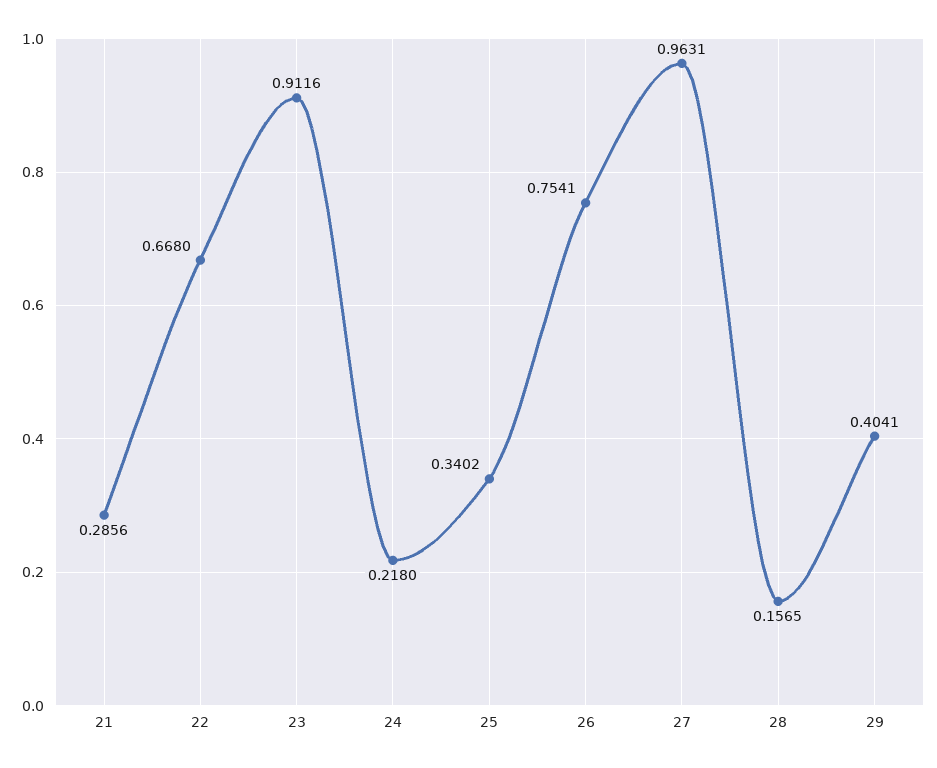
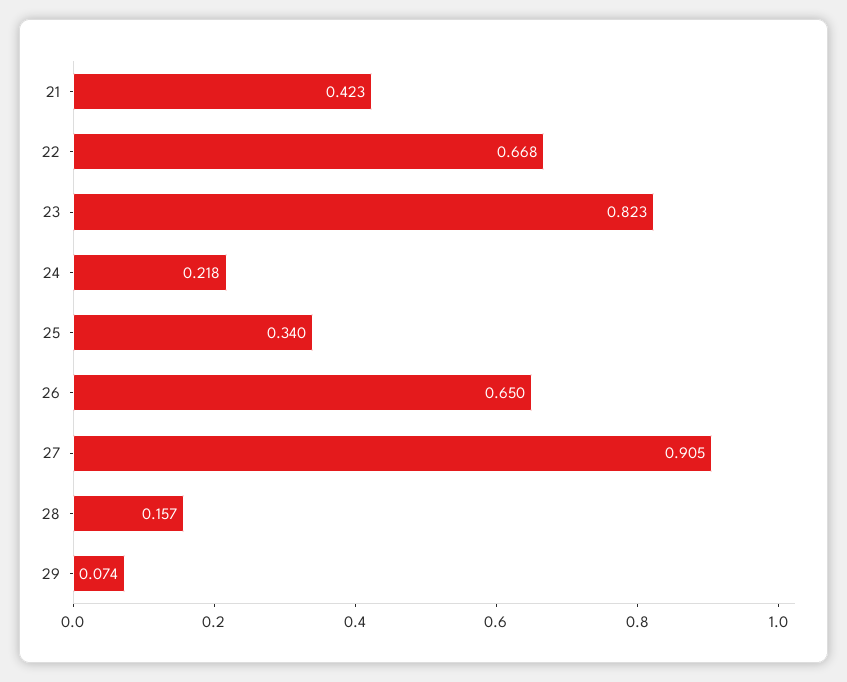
21: 0.2856 -> 0.423
23: 0.9116 -> 0.823
26: 0.7541 -> 0.65
27: 0.9631 -> 0.905
29: 0.4041 -> 0.074

